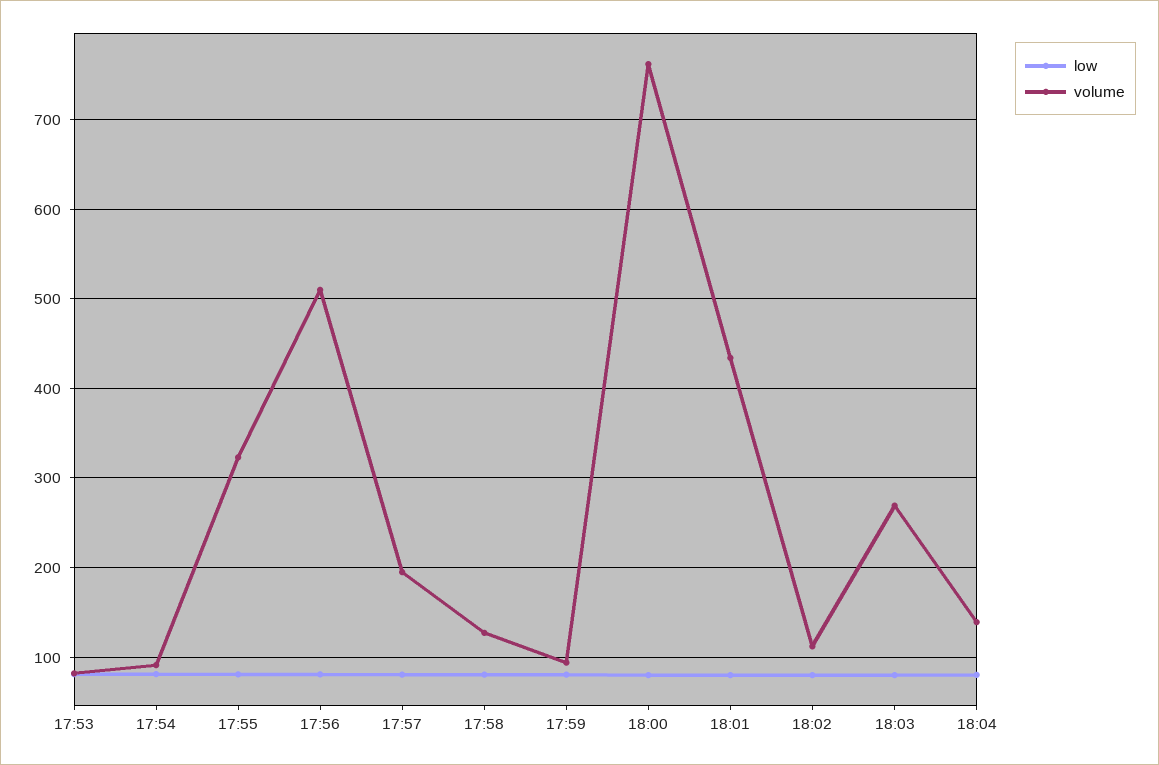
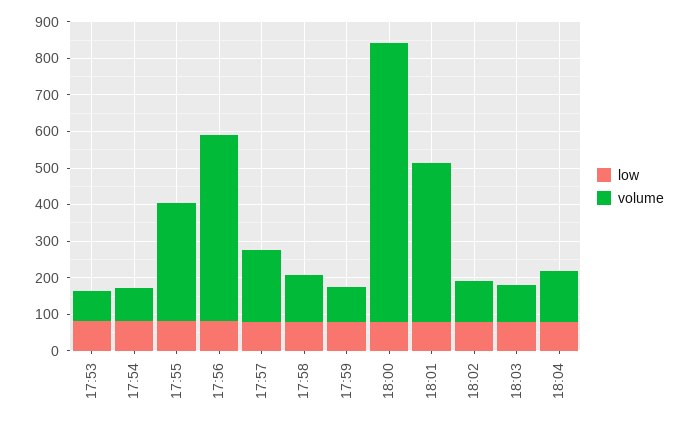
volume, 18:03: 270 -> 100

